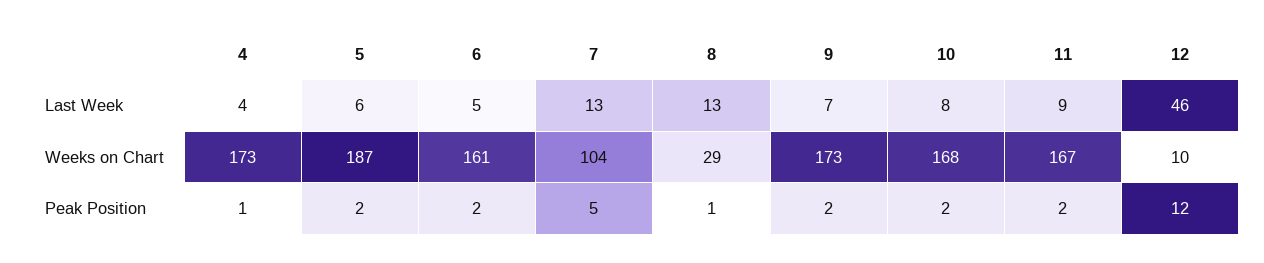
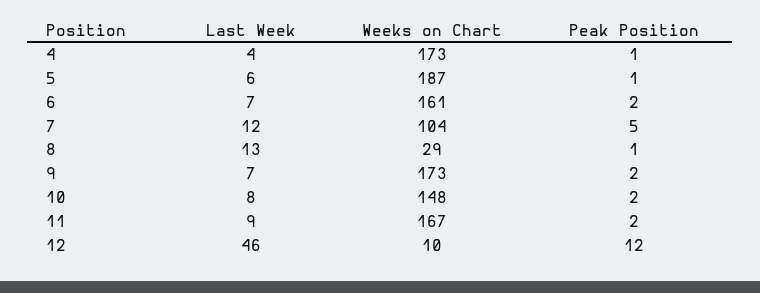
6, Last Week: 5 -> 7
7, Last Week: 13 -> 12
10, Weeks on Chart: 168 -> 148
5, Peak Position: 2 -> 1

